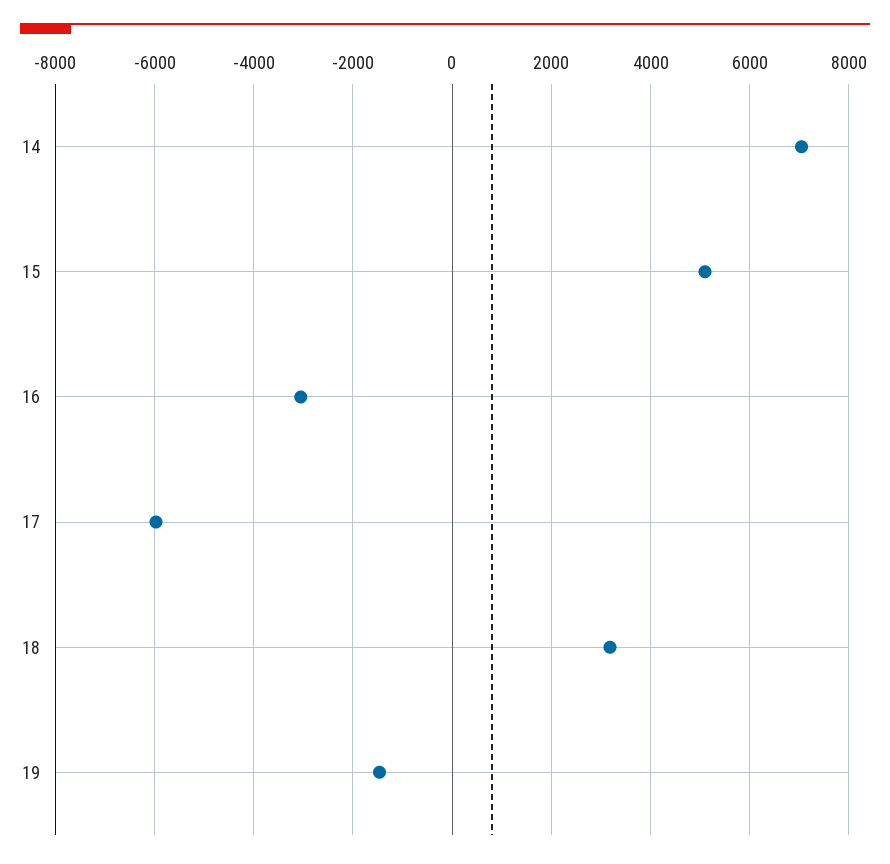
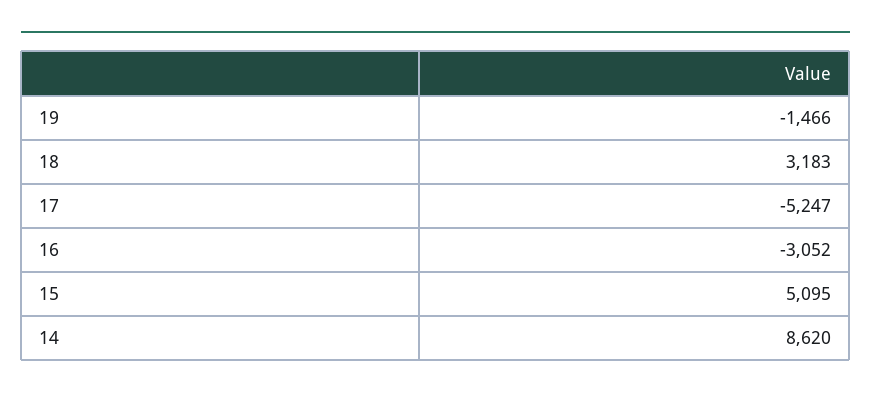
14: 7000 -> 8620
17: -6000 -> -5247

